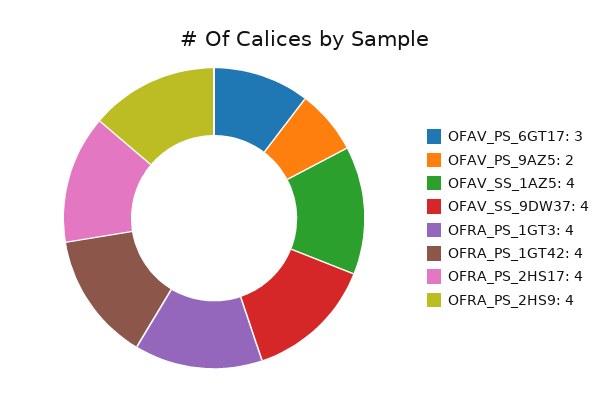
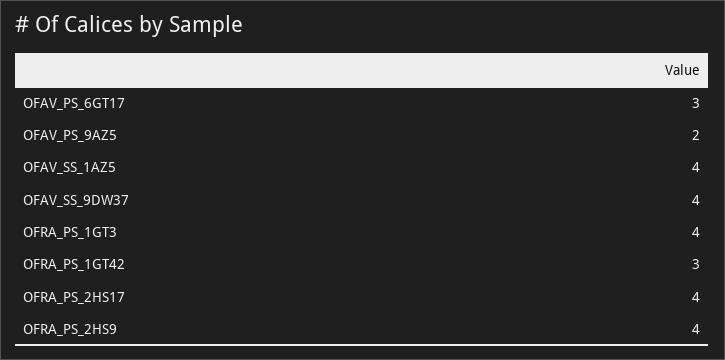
OFRA_PS_1GT42: 4 -> 3

